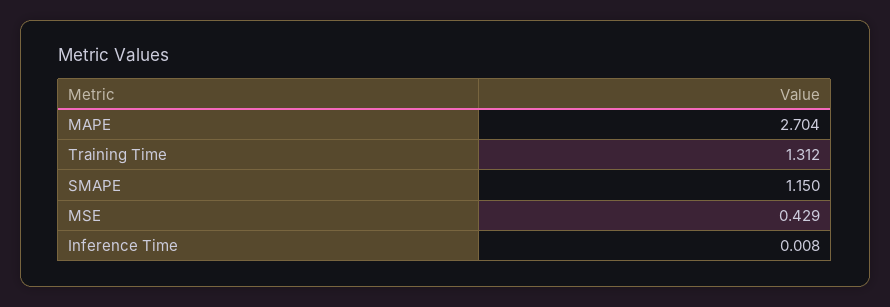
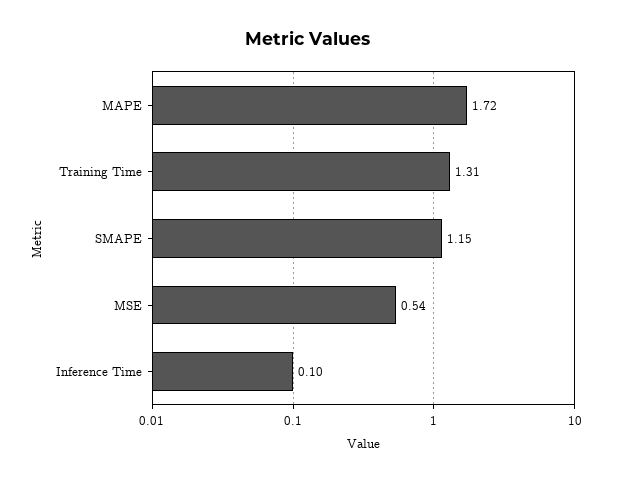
MAPE: 2.704 -> 1.72
MSE: 0.429 -> 0.54
Inference Time: 0.008 -> 0.1

